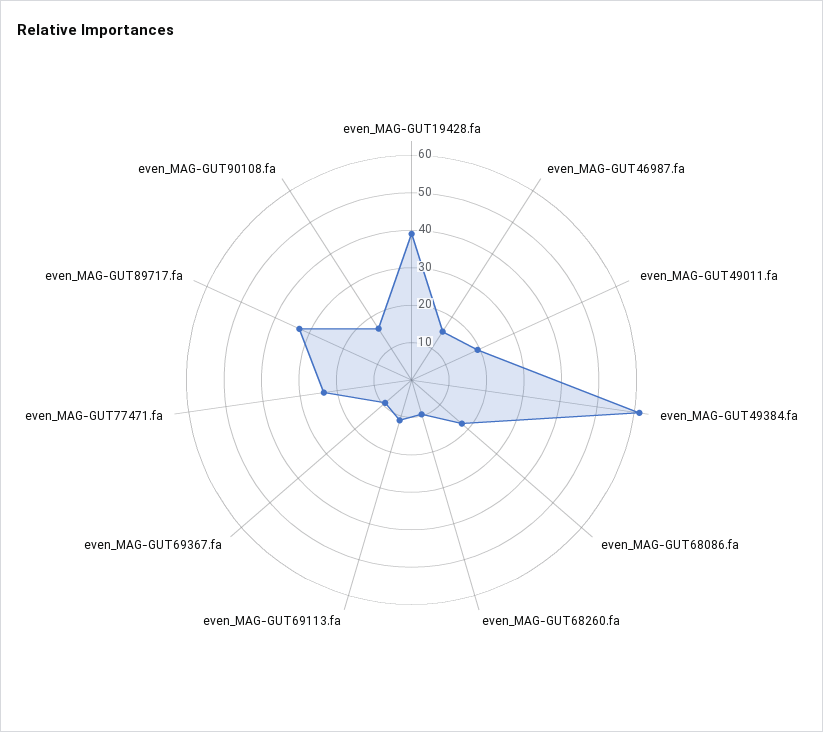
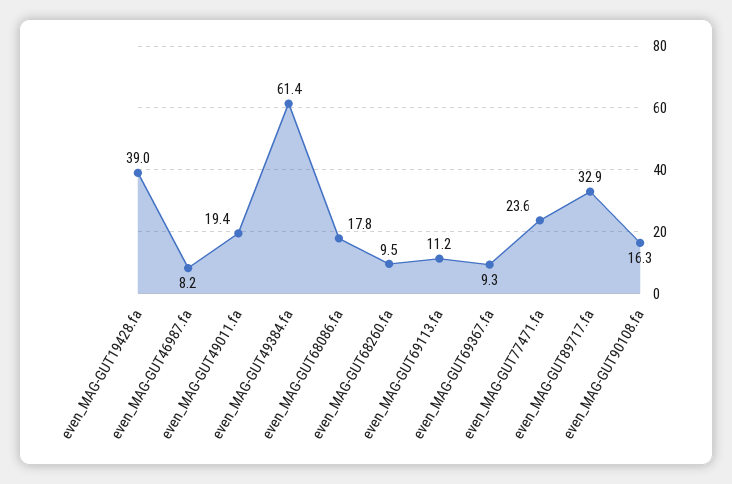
even_MAG-GUT46987.fa: 15 -> 8.2

